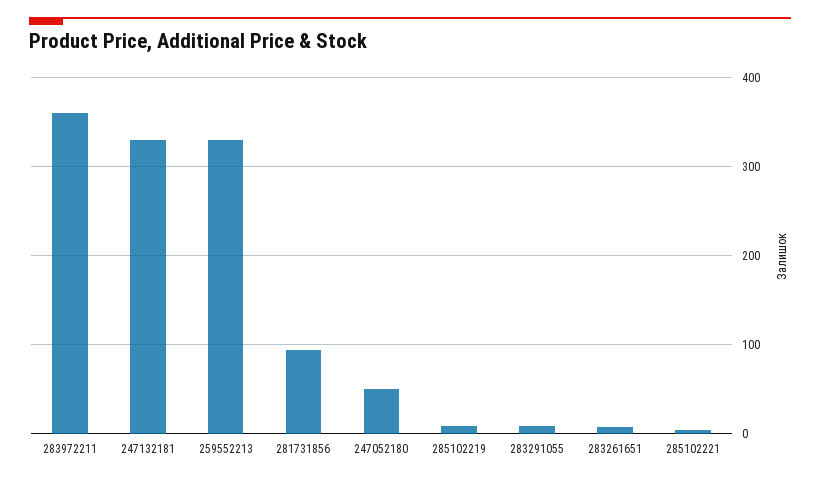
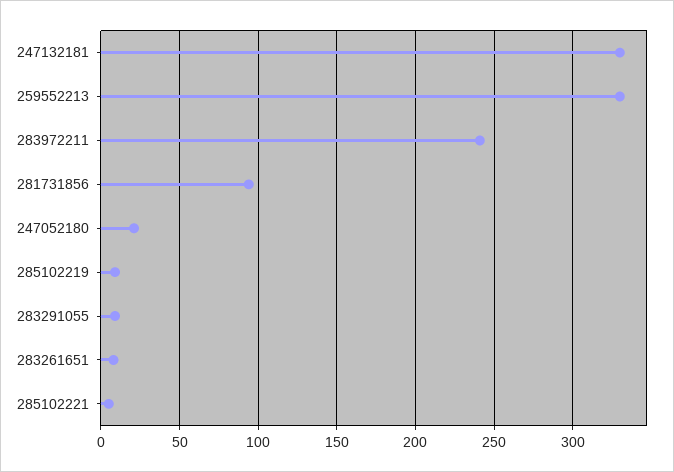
283972211: 360 -> 240
247052180: 50 -> 20

